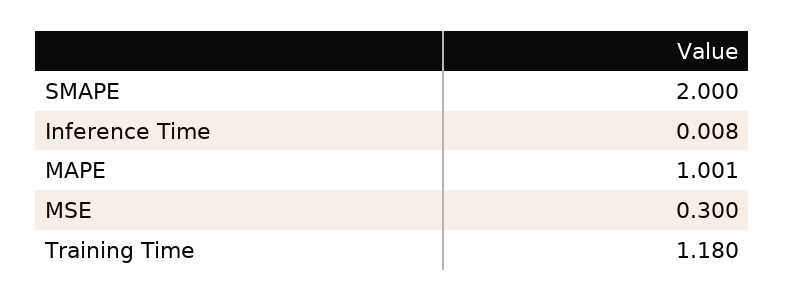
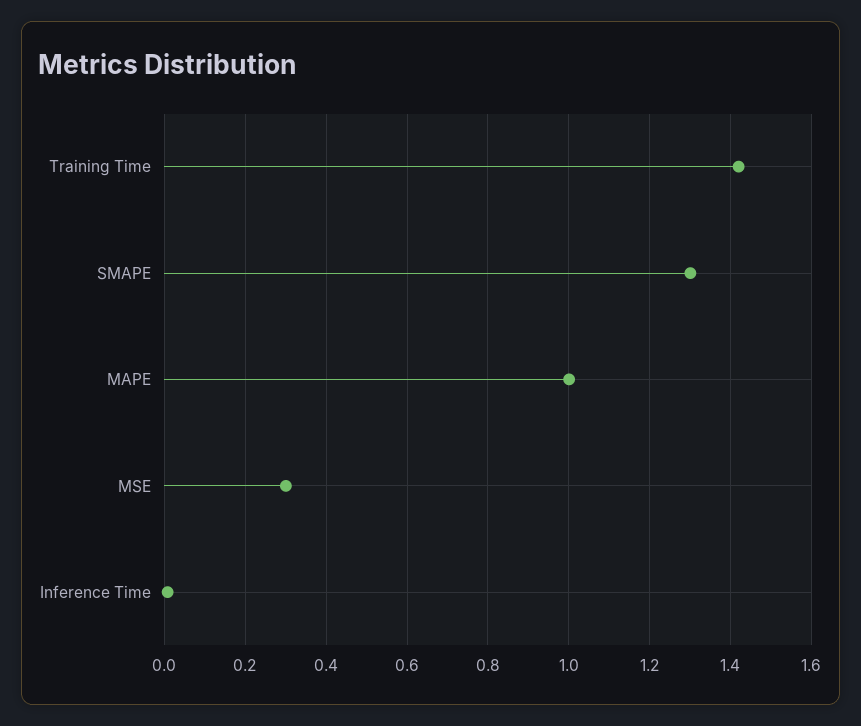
SMAPE: 2 -> 1.3
Training Time: 1.18 -> 1.42

